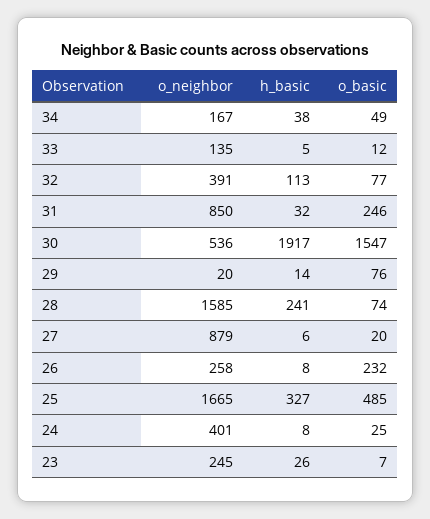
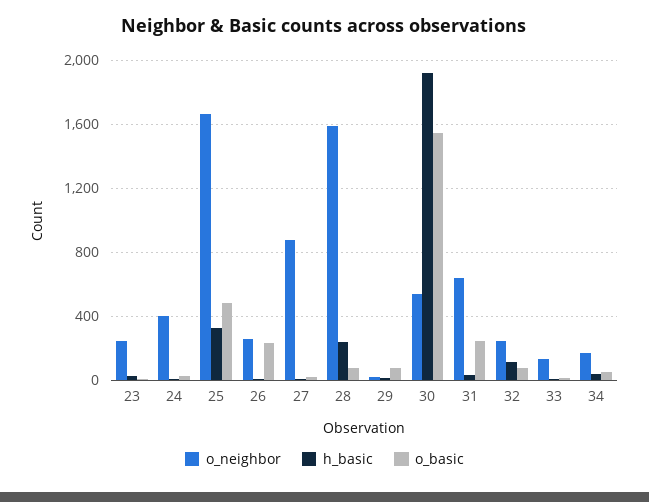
o_neighbor, 32: 391 -> 250
o_neighbor, 31: 850 -> 650

